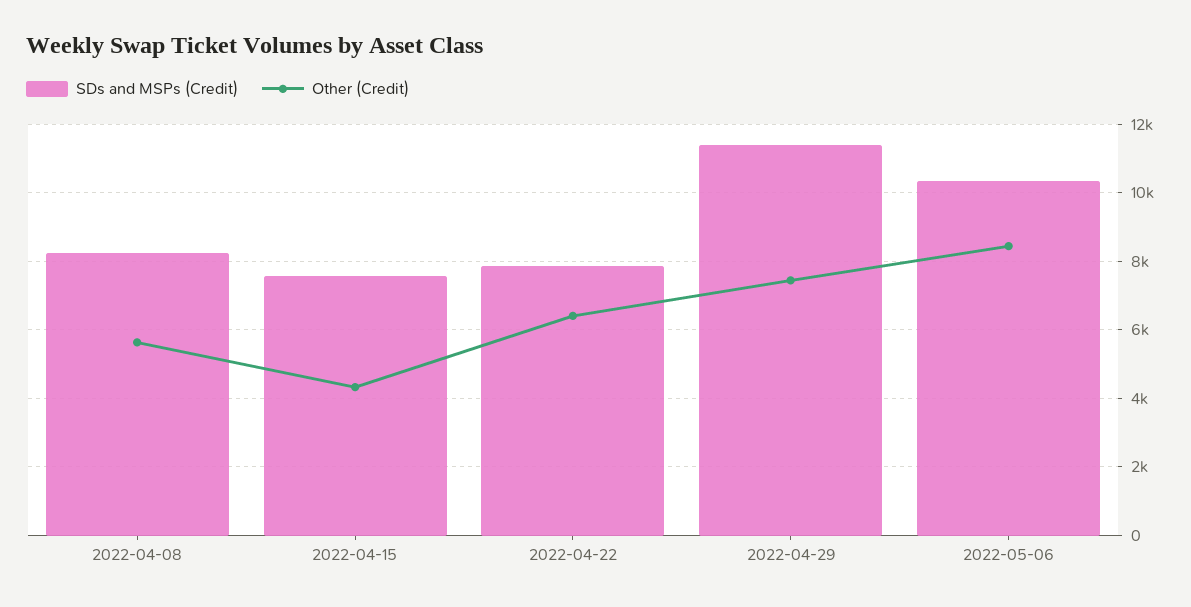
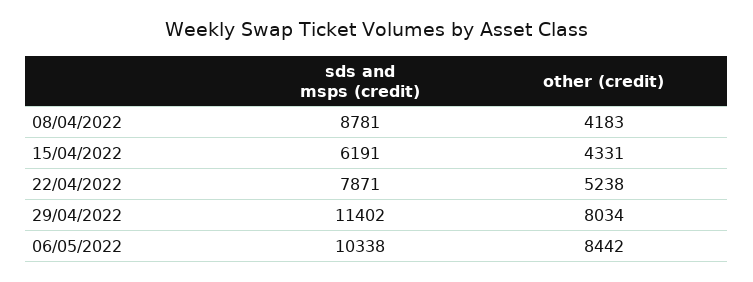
SDs and MSPs (Credit), 2022-04-08: 8200 -> 8781
Other (Credit), 2022-04-08: 5600 -> 4183
SDs and MSPs (Credit), 2022-04-15: 7600 -> 6191
Other (Credit), 2022-04-22: 6400 -> 5238
Other (Credit), 2022-04-29: 7400 -> 8034

